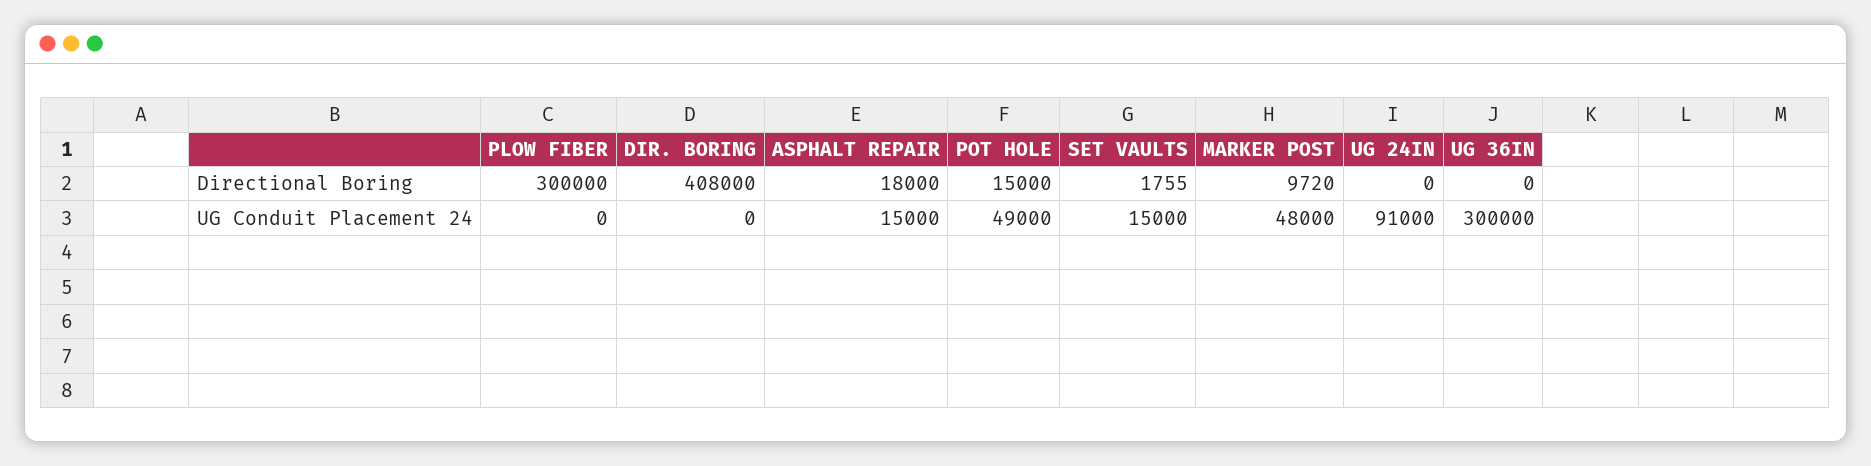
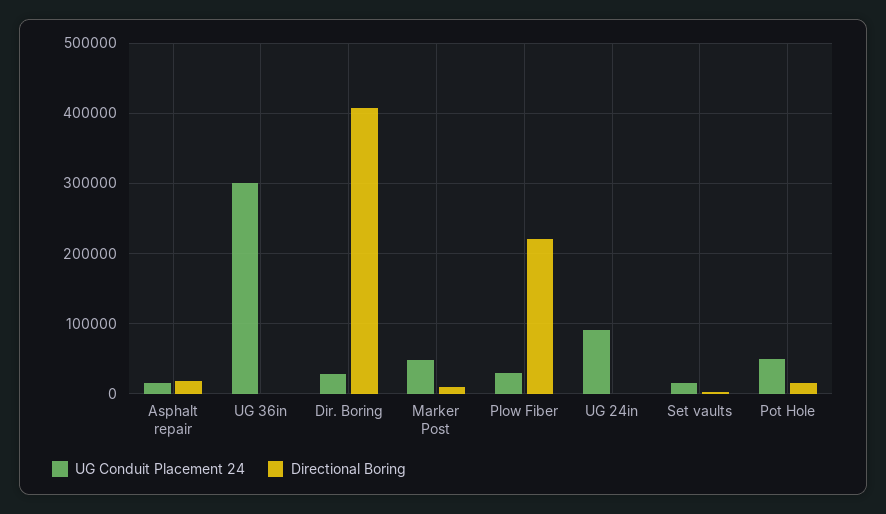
Directional Boring, PLOW FIBER: 300000 -> 220000
UG Conduit Placement 24, PLOW FIBER: 0 -> 30000
UG Conduit Placement 24, DIR. BORING: 0 -> 30000

